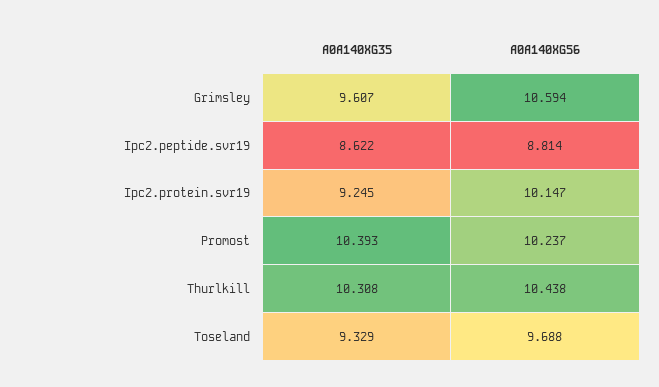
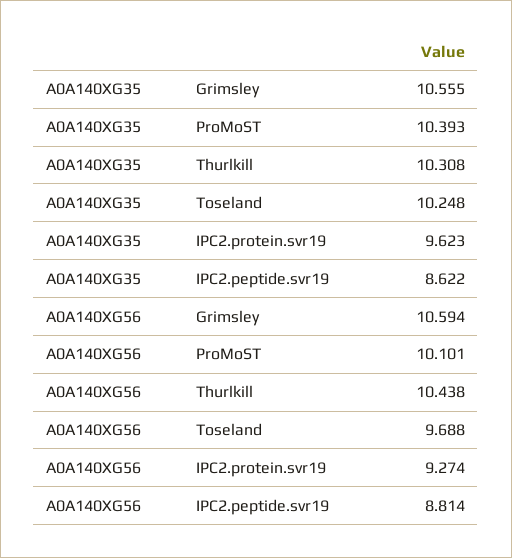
A0A140XG35, Grimsley: 9.607 -> 10.555
A0A140XG35, Ipc2.protein.svr19: 9.245 -> 9.623
A0A140XG56, Ipc2.protein.svr19: 10.147 -> 9.274
A0A140XG56, Promost: 10.237 -> 10.101
A0A140XG35, Toseland: 9.329 -> 10.248

